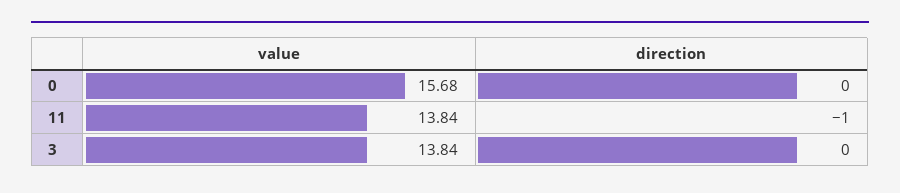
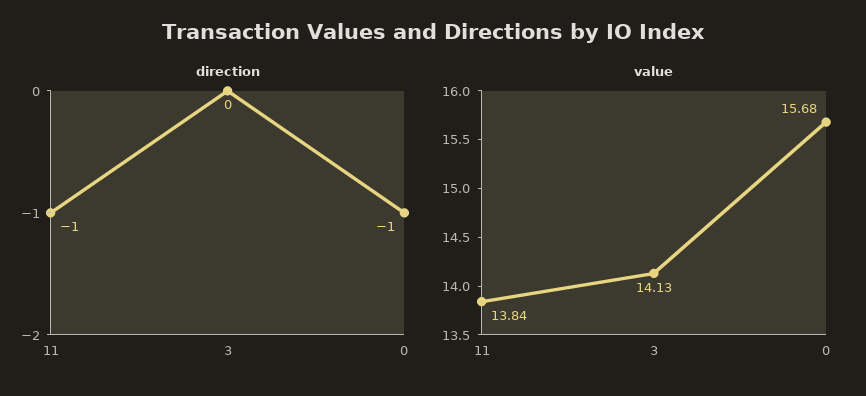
direction, 0: 0 -> -1
value, 3: 13.84 -> 14.13

